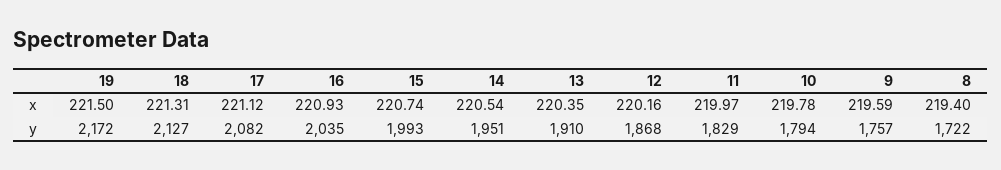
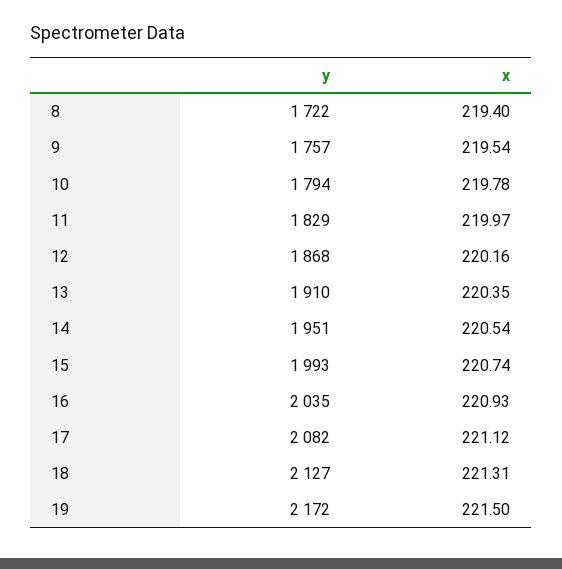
9, x: 219.59 -> 219.54

